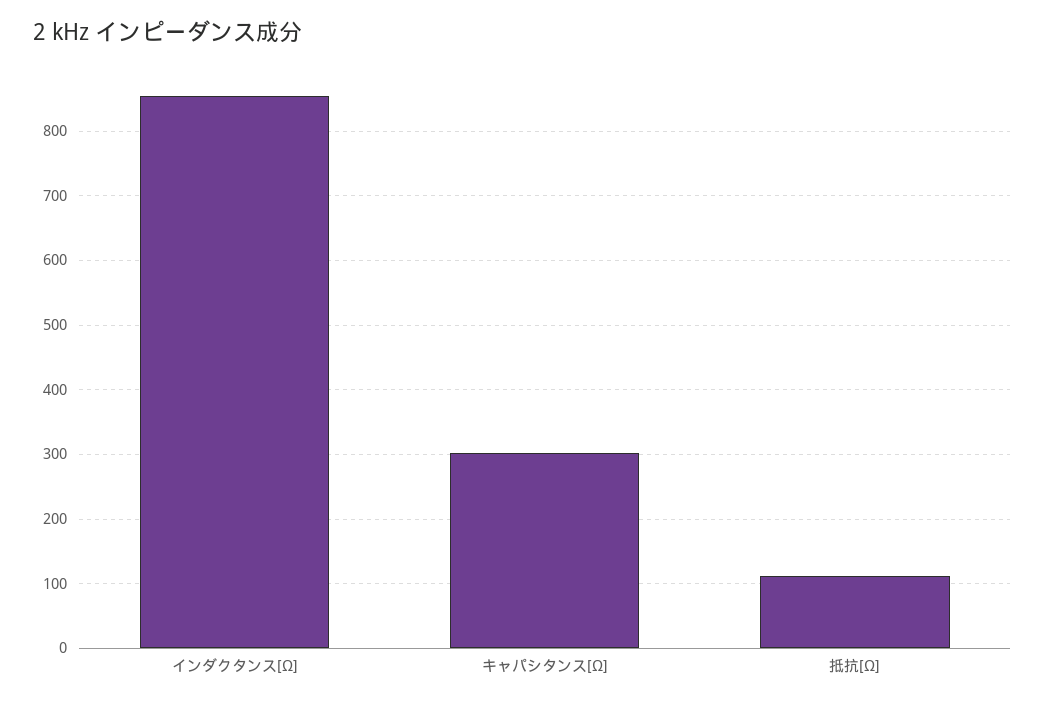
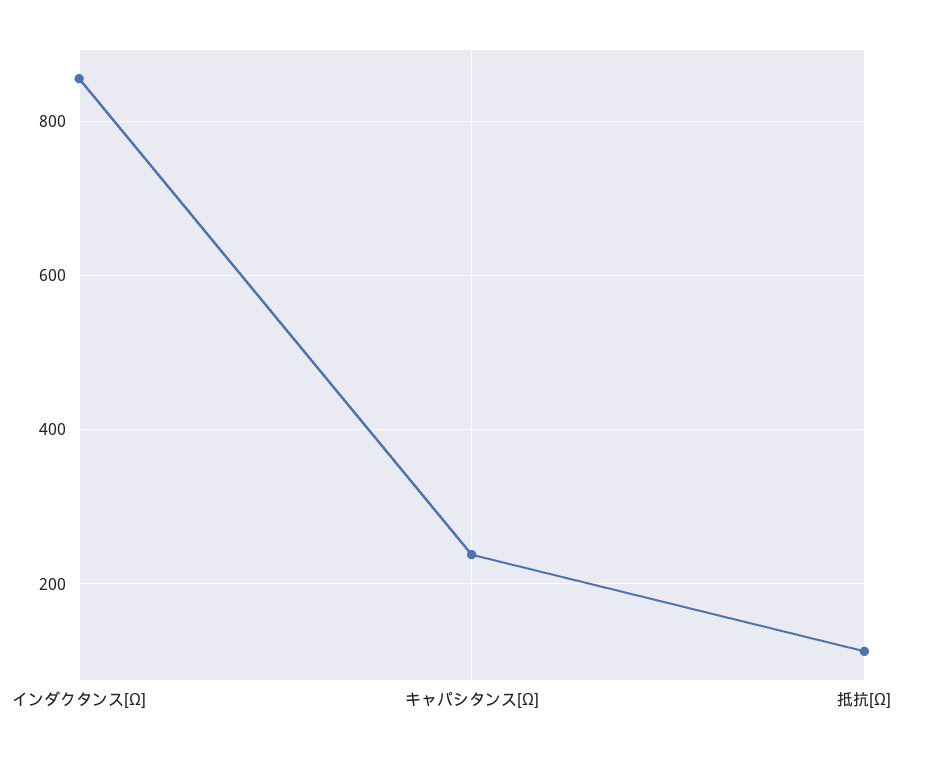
キャパシタンス[Ω]: 300 -> 240

